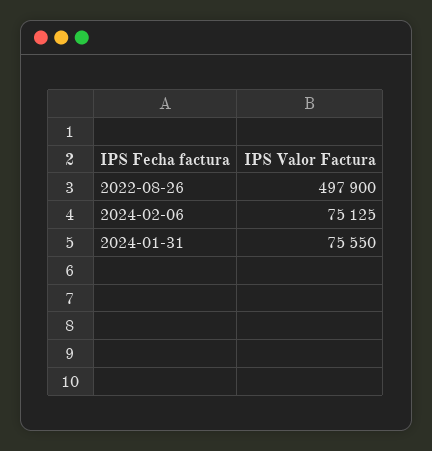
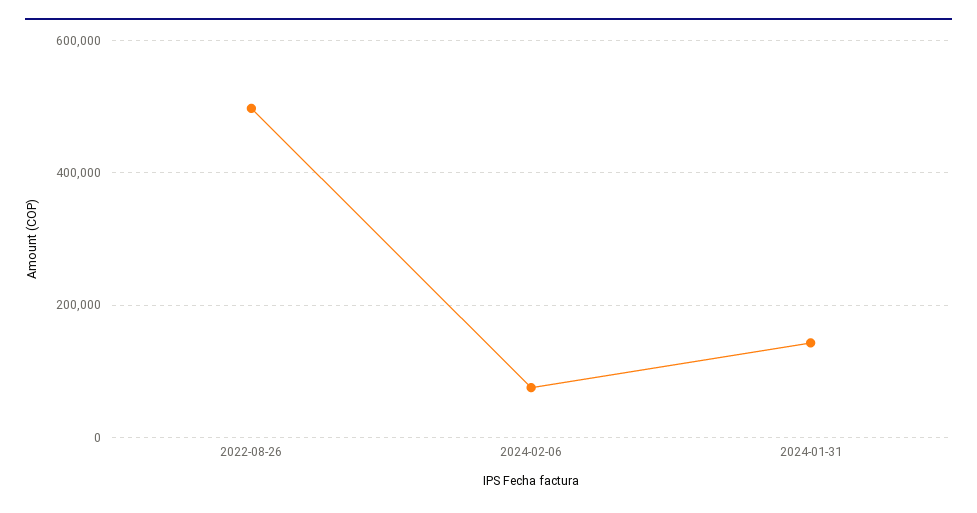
2024-01-31: 75550 -> 140000

